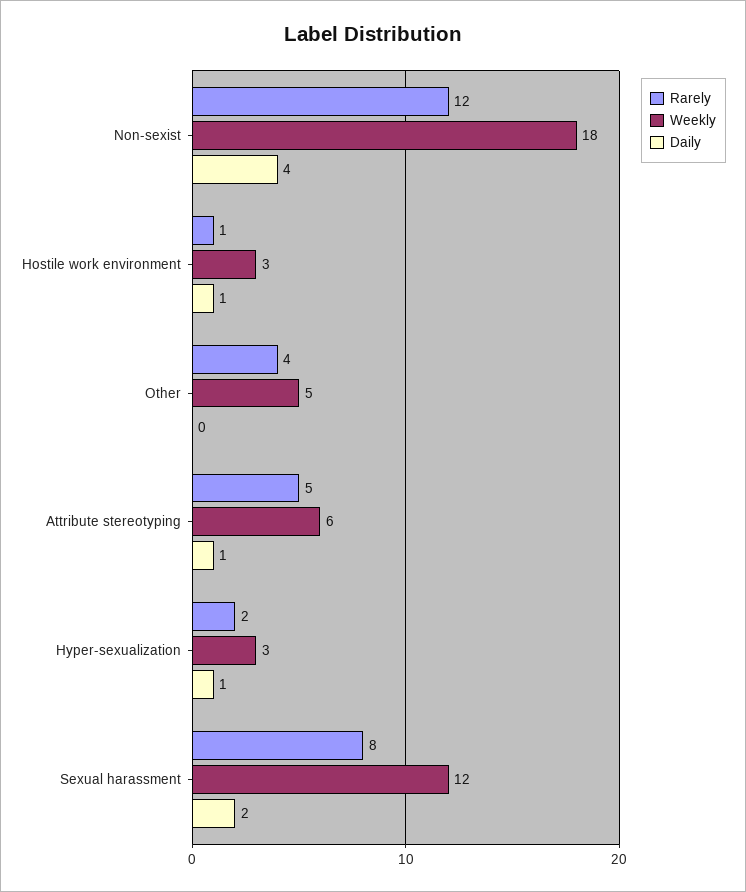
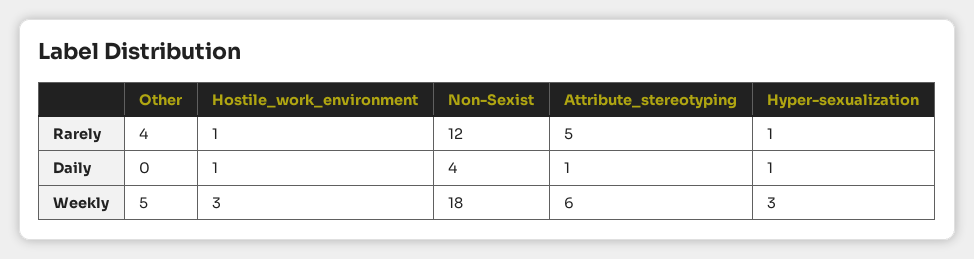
Rarely, Hyper-sexualization: 2 -> 1
Rarely, Sexual harassment: 8 -> none
Weekly, Sexual harassment: 12 -> none
Daily, Sexual harassment: 2 -> none

